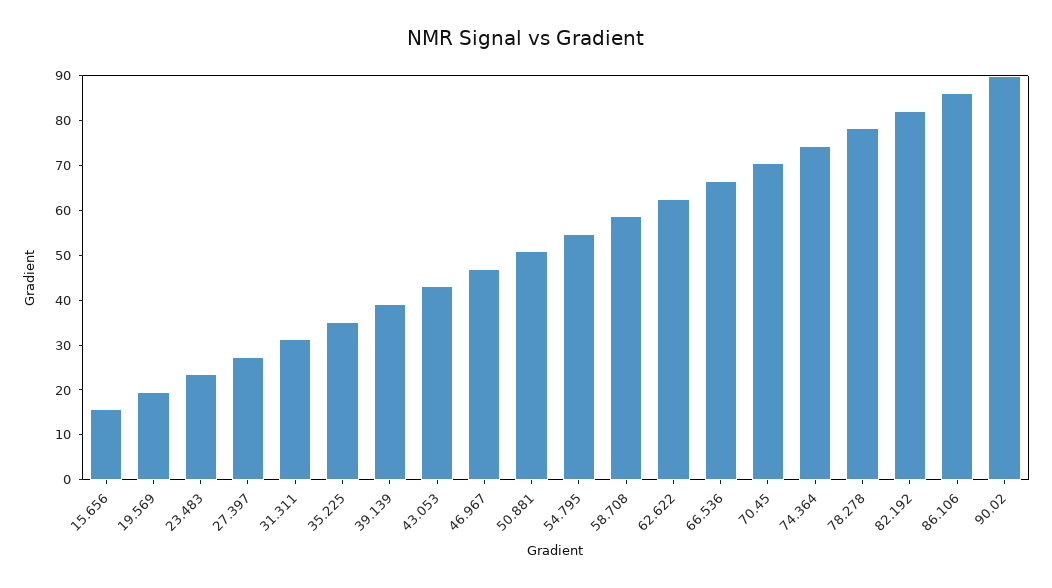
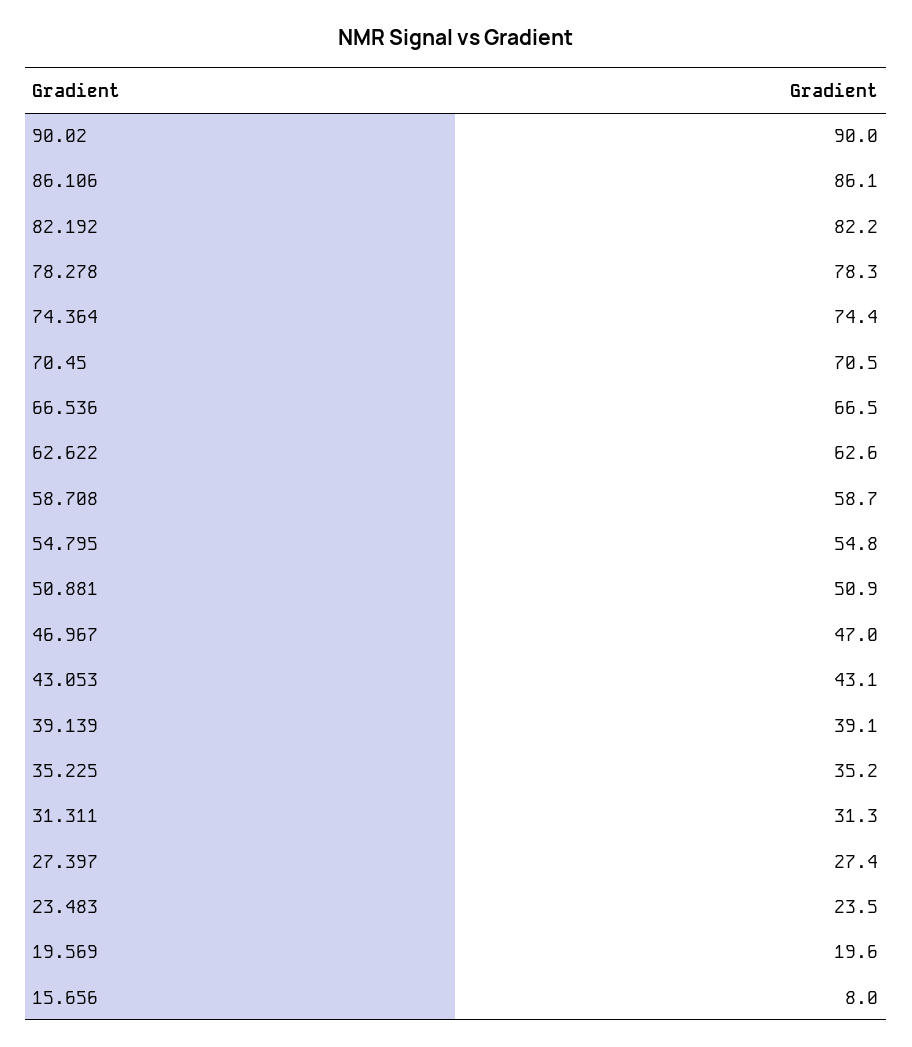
15.656: 16 -> 8

